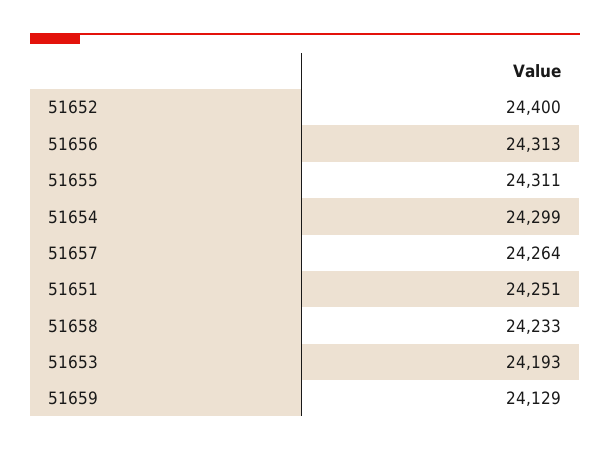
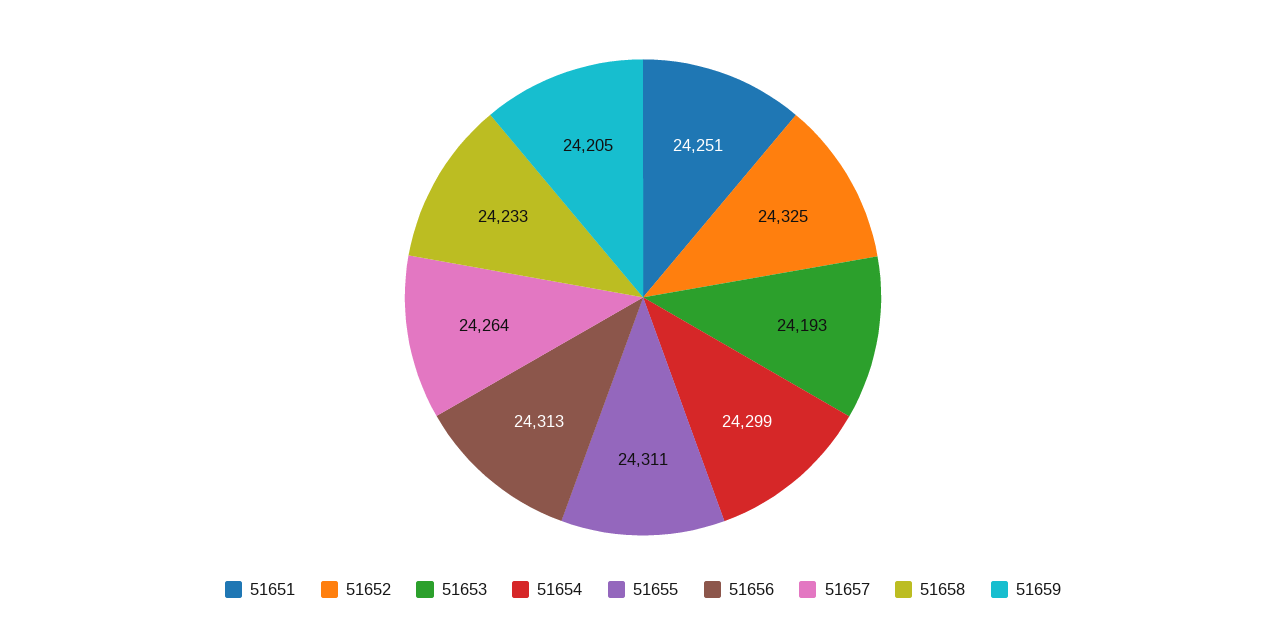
51652: 24400 -> 24325
51659: 24129 -> 24205

